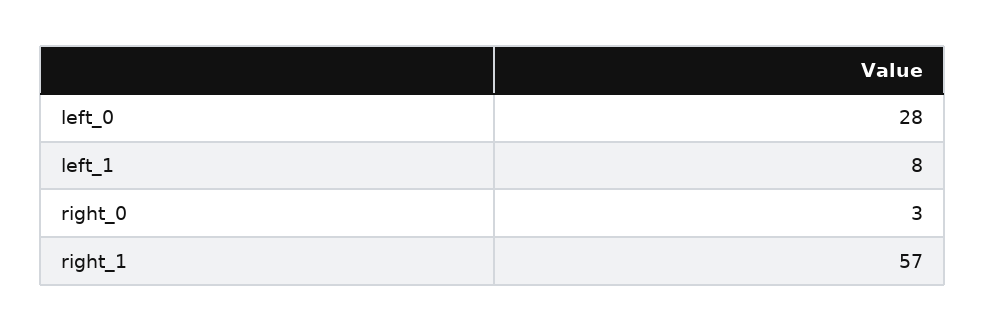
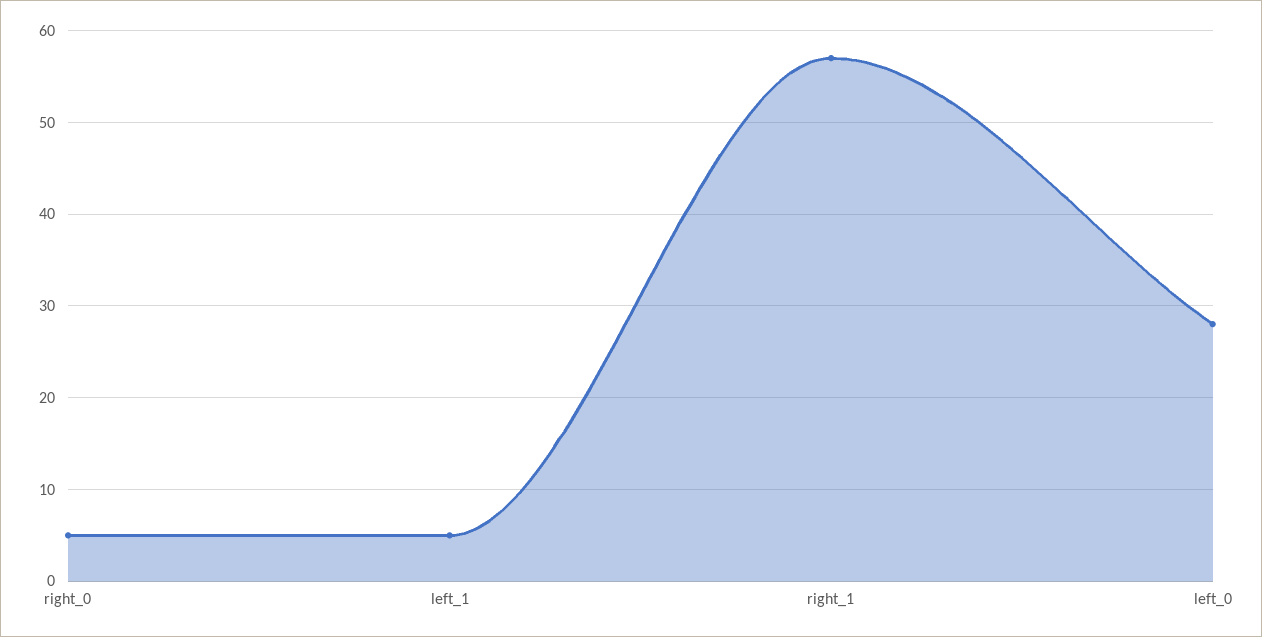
left_1: 8 -> 5
right_0: 3 -> 5

